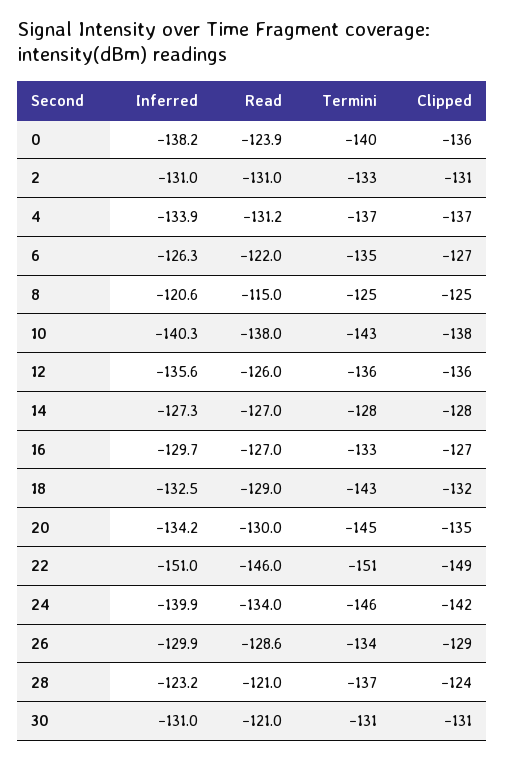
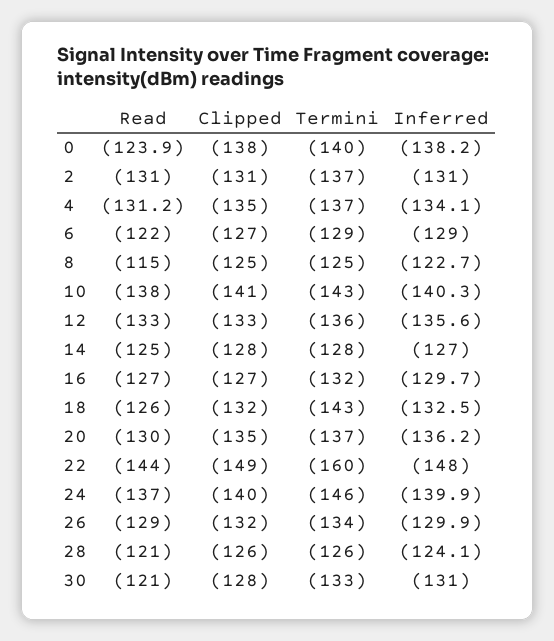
Clipped, 0: -136 -> -138
Termini, 2: -133 -> -137
Inferred, 4: -133.9 -> -134.1
Clipped, 4: -137 -> -135
Inferred, 6: -126.3 -> -129
Termini, 6: -135 -> -129
Inferred, 8: -120.6 -> -122.7
Clipped, 10: -138 -> -141
Read, 12: -126 -> -133
Clipped, 12: -136 -> -133
Inferred, 14: -127.3 -> -127
Read, 14: -127 -> -125
Termini, 16: -133 -> -132
Read, 18: -129 -> -126
Inferred, 20: -134.2 -> -136.2
Termini, 20: -145 -> -137
Inferred, 22: -151 -> -148
Read, 22: -146 -> -144
Termini, 22: -151 -> -160
Read, 24: -134 -> -137
Clipped, 24: -142 -> -140
Read, 26: -128.6 -> -129
Clipped, 26: -129 -> -132
Inferred, 28: -123.2 -> -124.1
Termini, 28: -137 -> -126
Clipped, 28: -124 -> -126
Termini, 30: -131 -> -133
Clipped, 30: -131 -> -128

